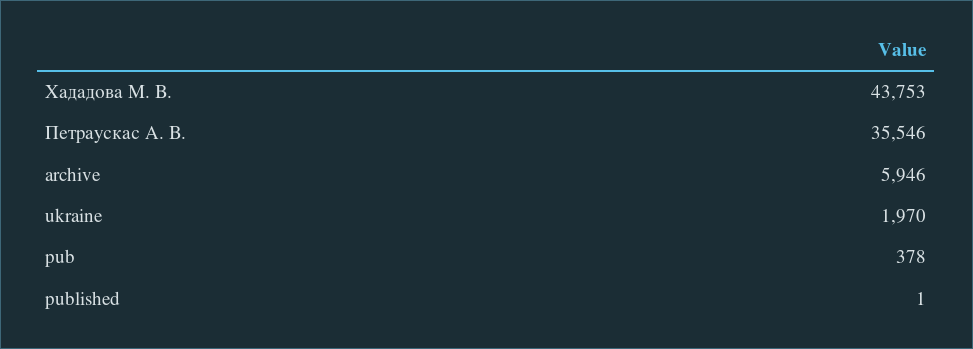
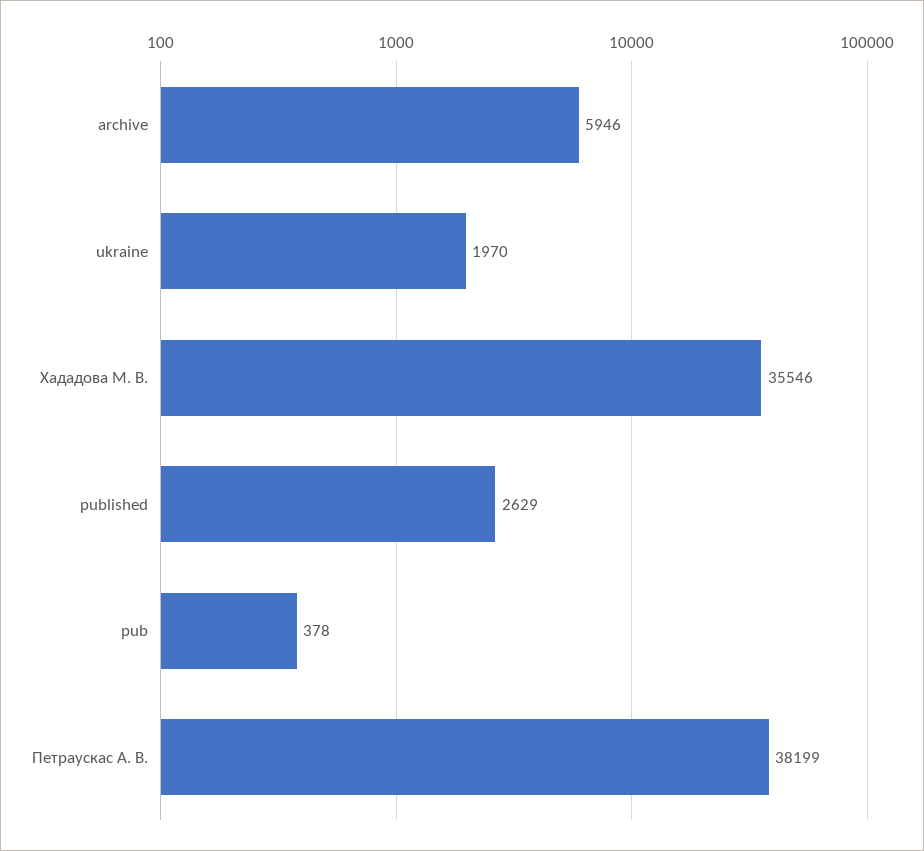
Хададова М. В.: 43753 -> 35546
Петраускас А. В.: 35546 -> 38199
published: 1 -> 2629

